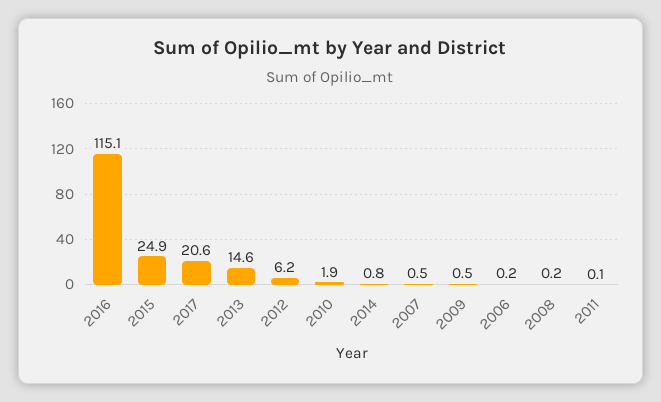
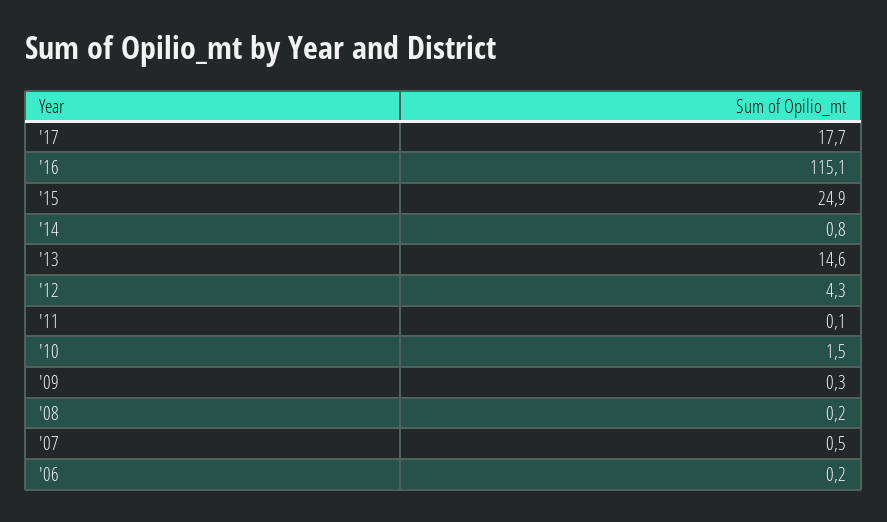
2017: 20.6 -> 17.7
2012: 6.2 -> 4.3
2010: 1.9 -> 1.5
2009: 0.5 -> 0.3

